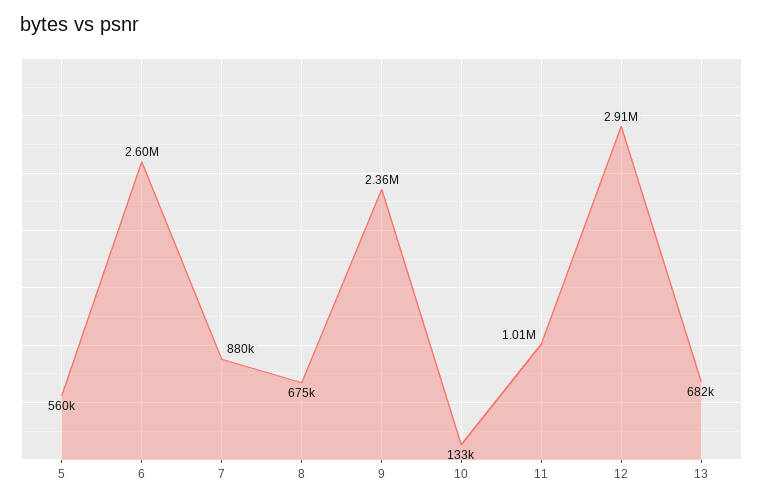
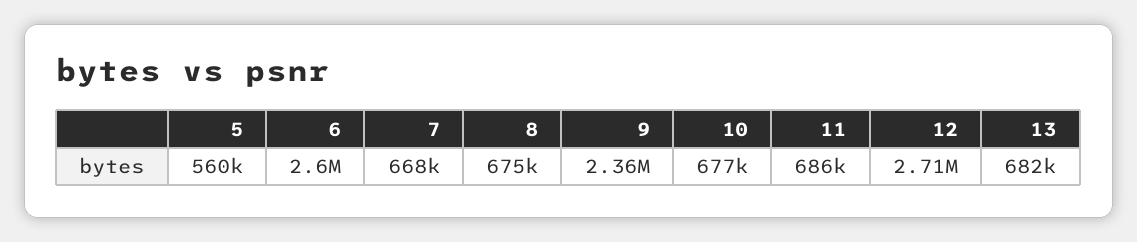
7: 880000 -> 668000
10: 133000 -> 677000
11: 1010000 -> 686000
12: 2910000 -> 2710000

